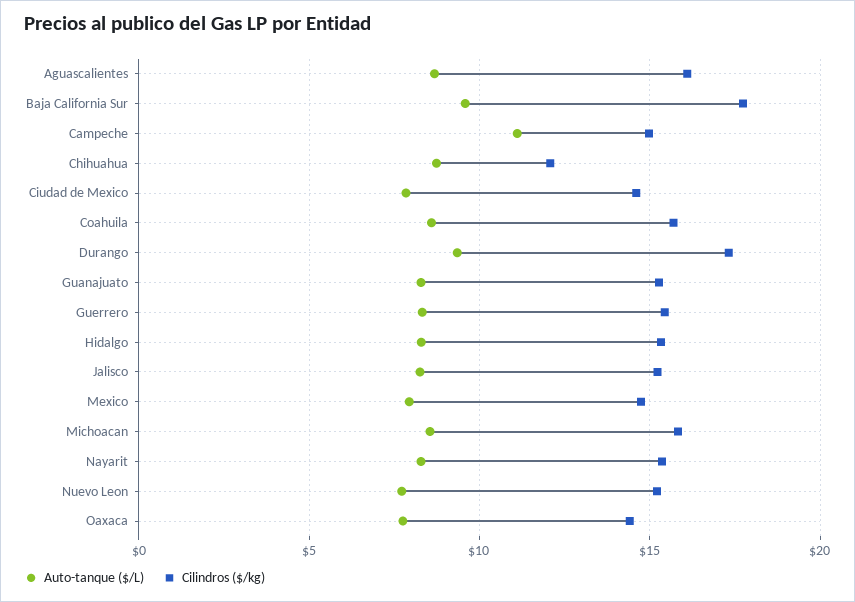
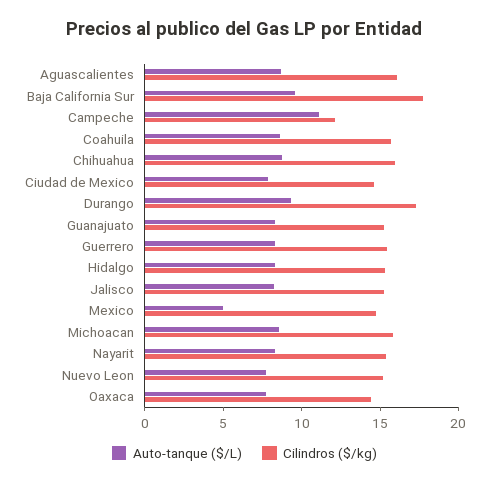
Cilindros ($/kg), Campeche: 15 -> 12
Cilindros ($/kg), Chihuahua: 12 -> 16
Auto-tanque ($/L), Mexico: 8 -> 5

